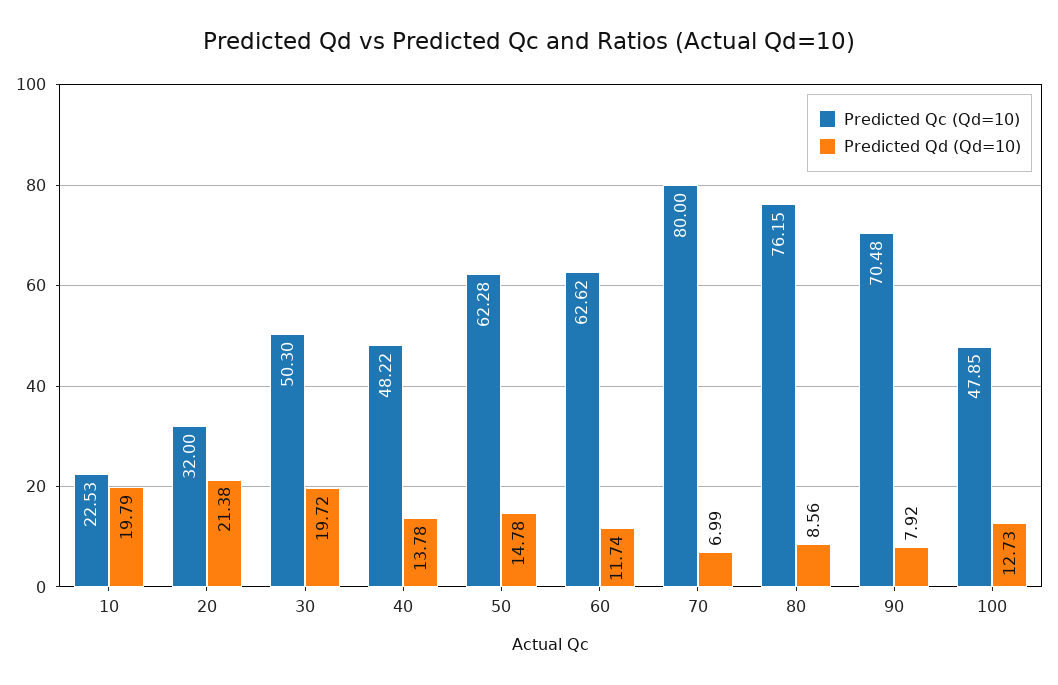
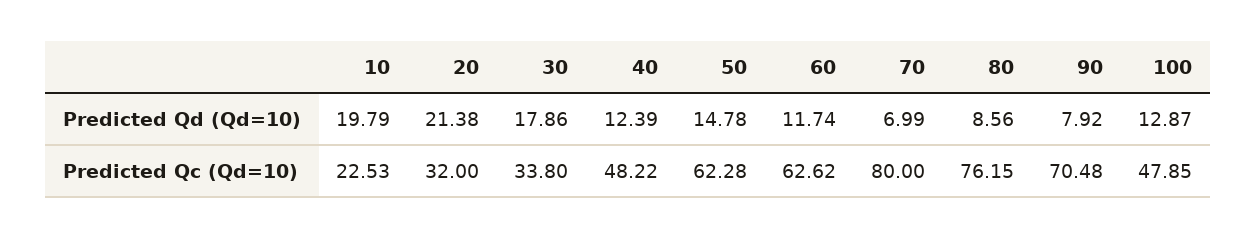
Predicted Qc (Qd=10), 30: 50.3 -> 33.8
Predicted Qd (Qd=10), 30: 19.72 -> 17.86
Predicted Qd (Qd=10), 40: 13.78 -> 12.39
Predicted Qd (Qd=10), 100: 12.73 -> 12.87

